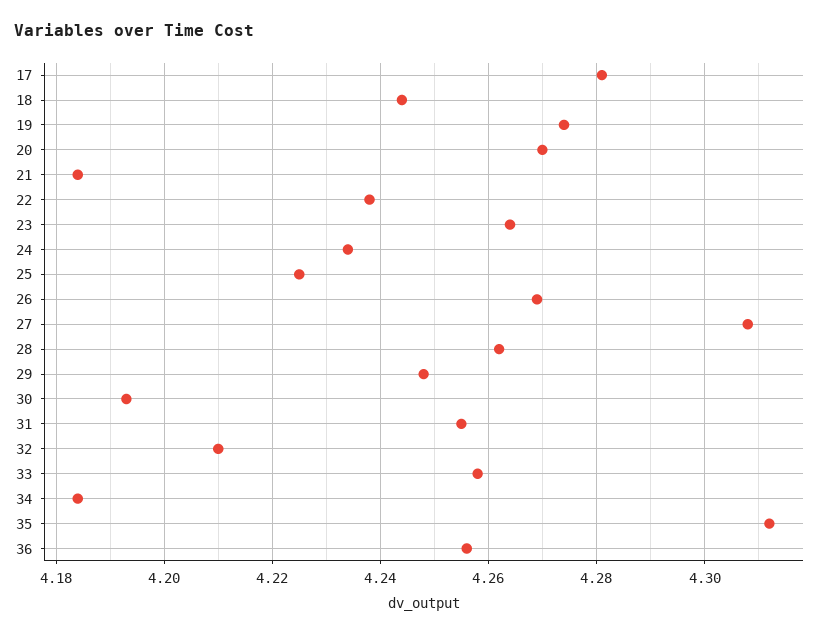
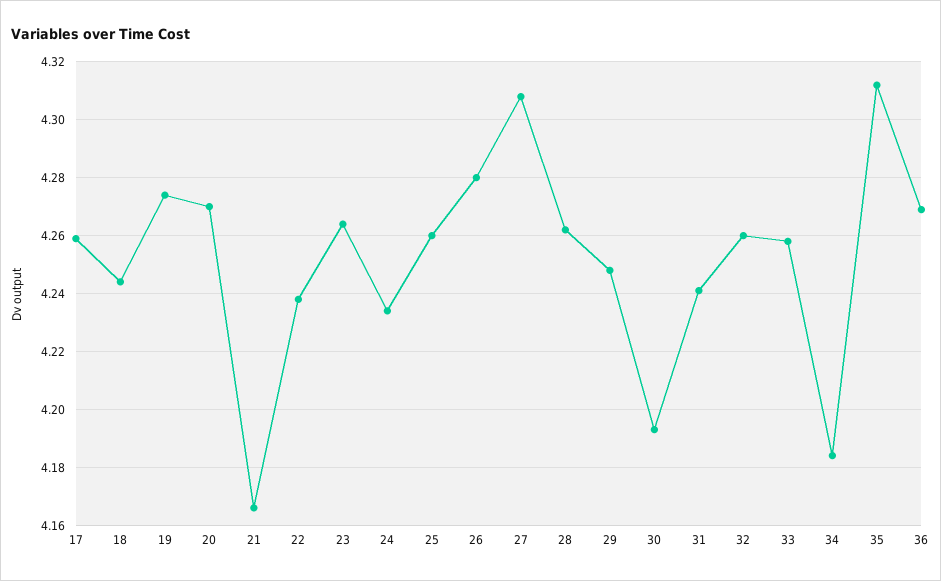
17: 4.28 -> 4.26
21: 4.185 -> 4.165
25: 4.225 -> 4.26
26: 4.27 -> 4.28
31: 4.255 -> 4.24
32: 4.21 -> 4.26
36: 4.255 -> 4.27

